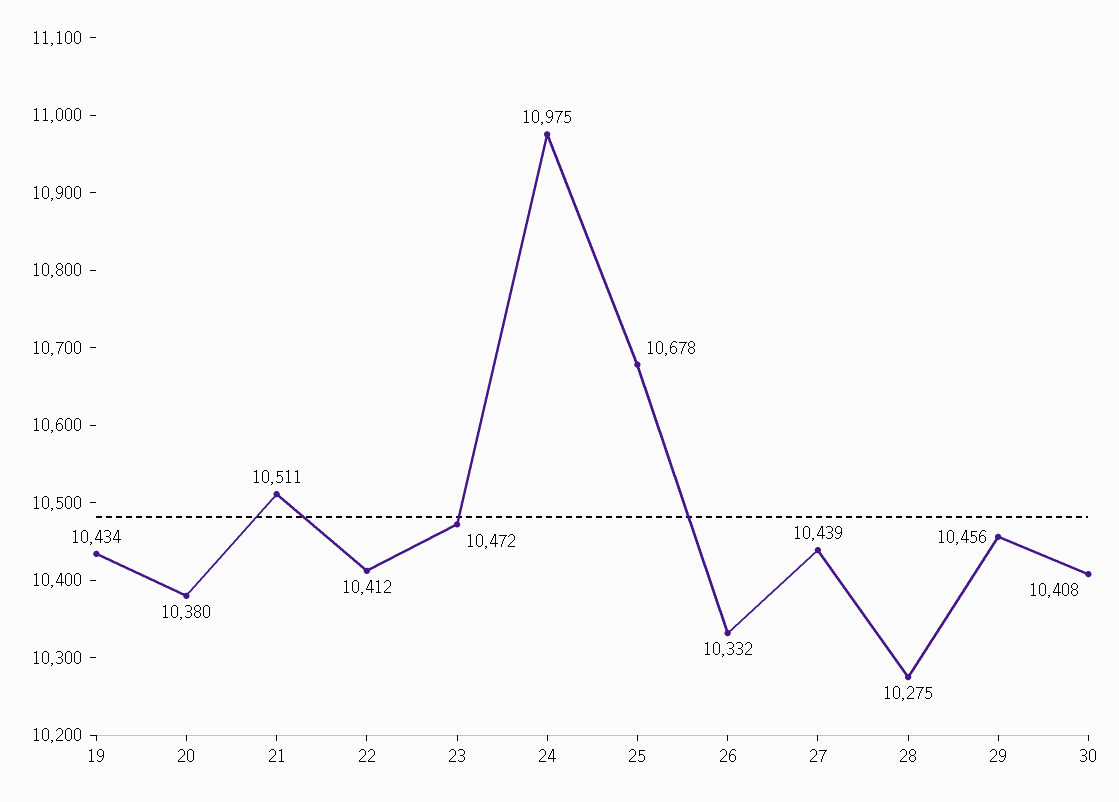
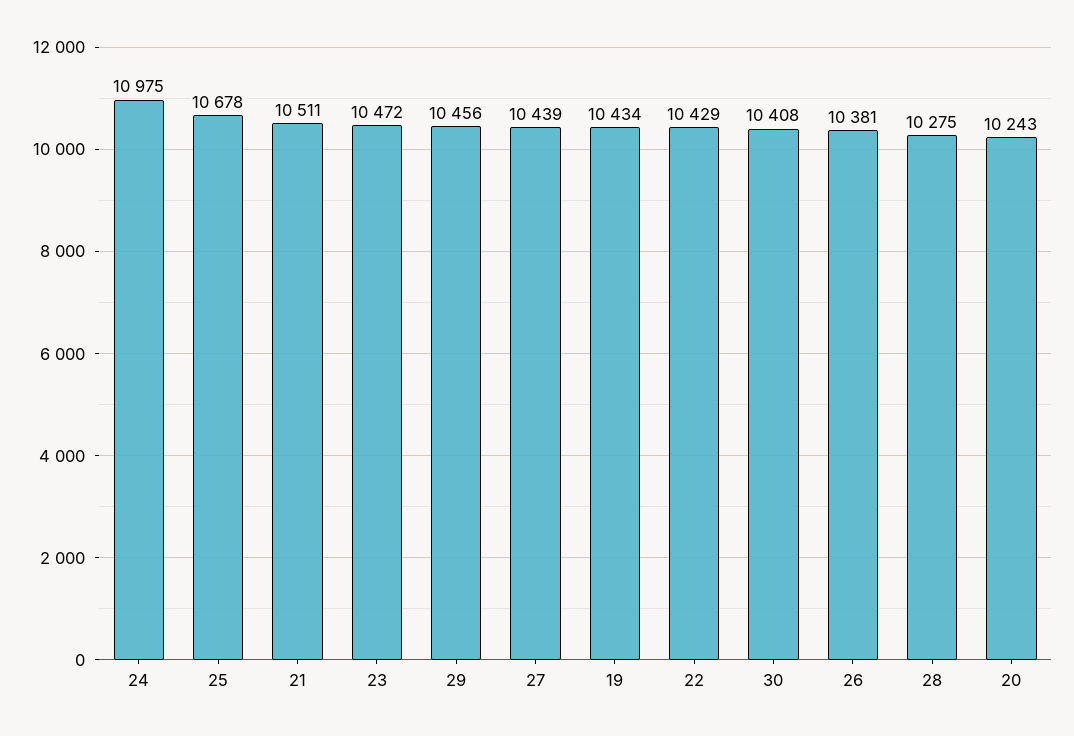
20: 10380 -> 10243
22: 10412 -> 10429
26: 10332 -> 10381

